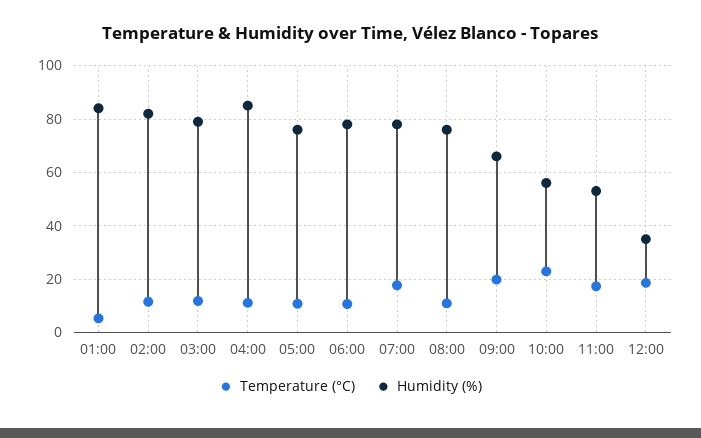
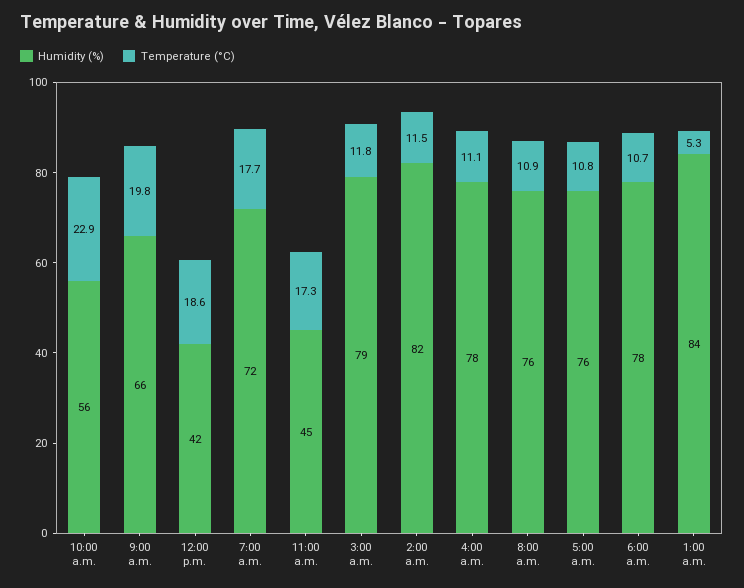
Humidity (%), 04:00: 85 -> 78
Humidity (%), 07:00: 77.5 -> 72
Humidity (%), 11:00: 52.5 -> 45
Humidity (%), 12:00: 35 -> 42

